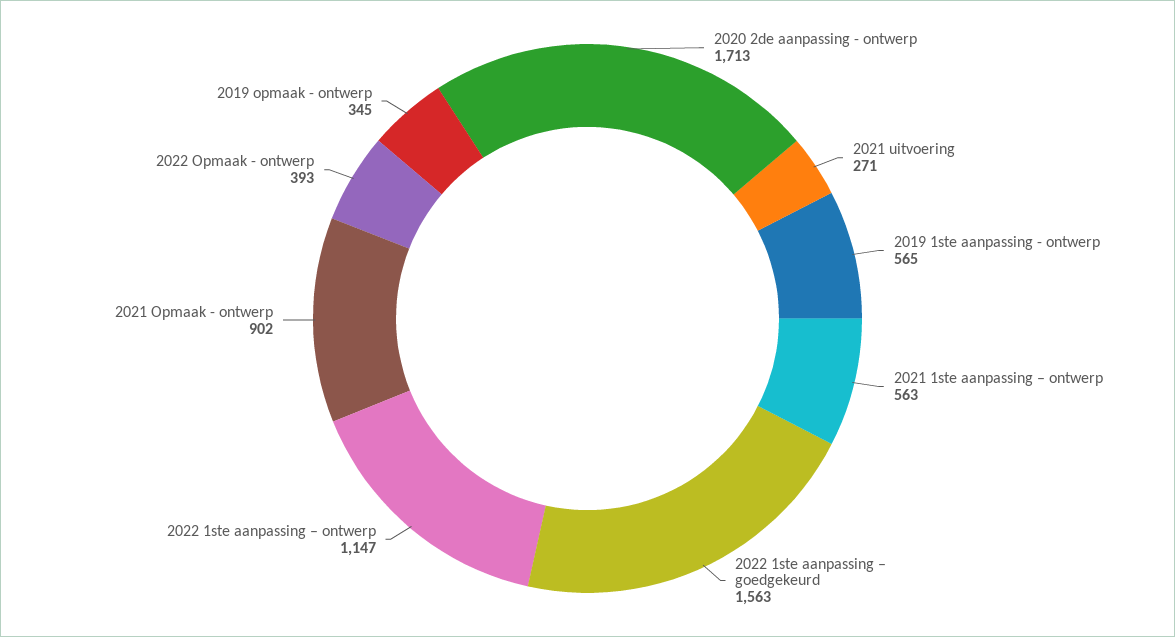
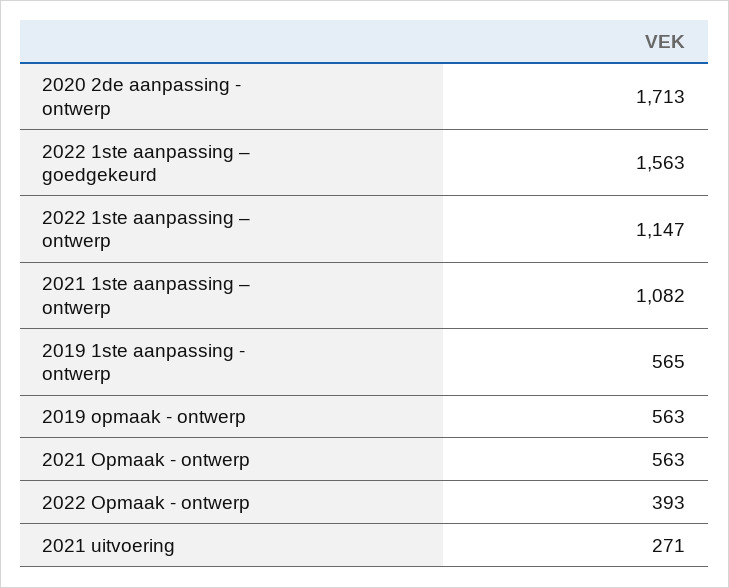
2021 1ste aanpassing – ontwerp: 563 -> 1082
2021 Opmaak - ontwerp: 902 -> 563
2019 opmaak - ontwerp: 345 -> 563

